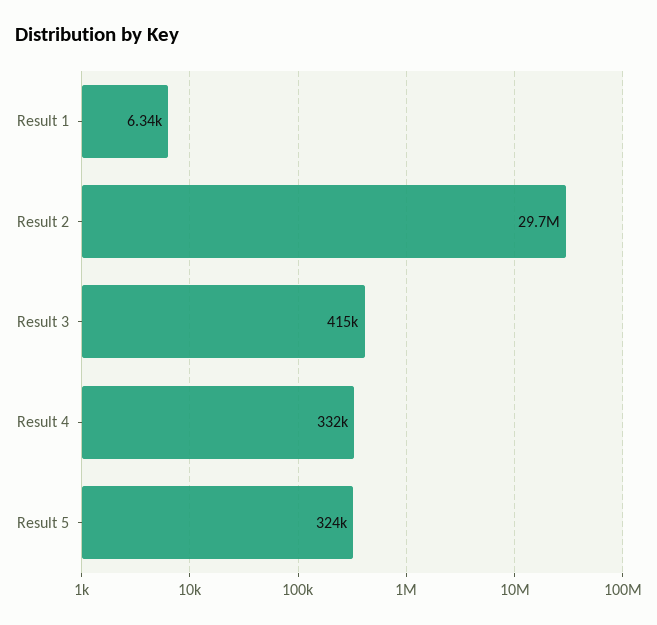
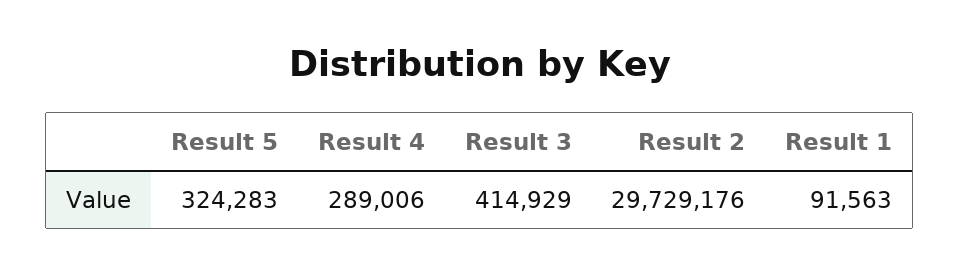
Result 1: 6340 -> 91563
Result 4: 332000 -> 289006

